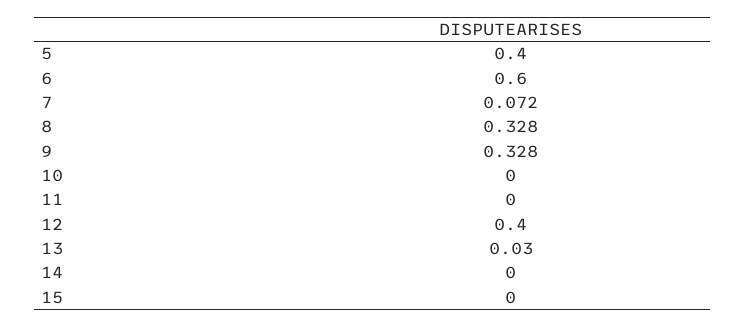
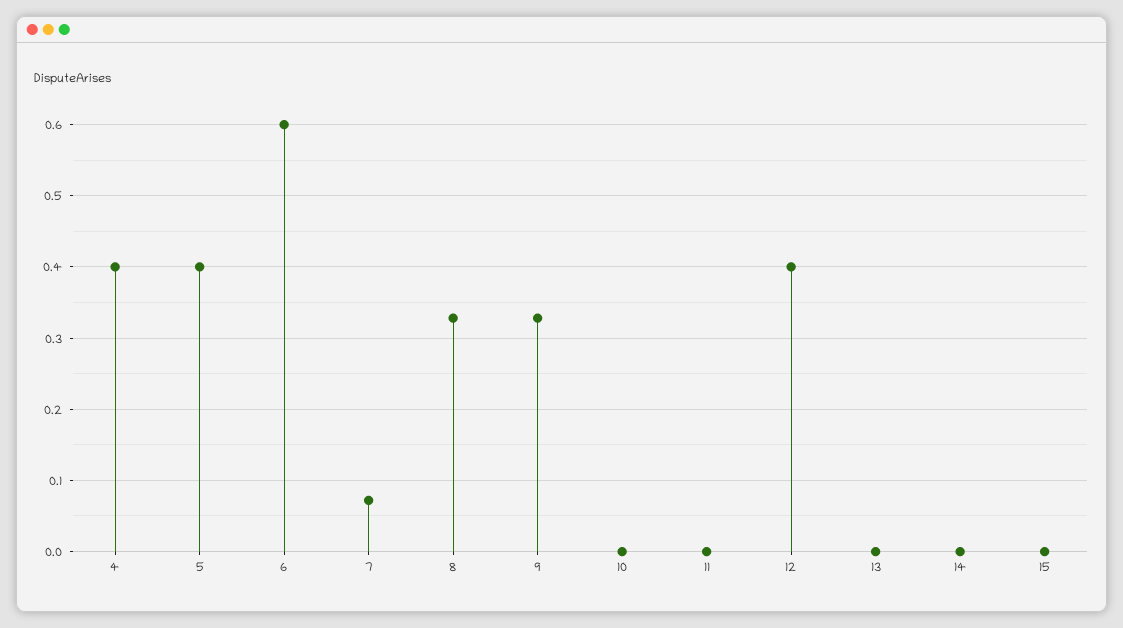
13: 0.03 -> 0
4: none -> 0.4

